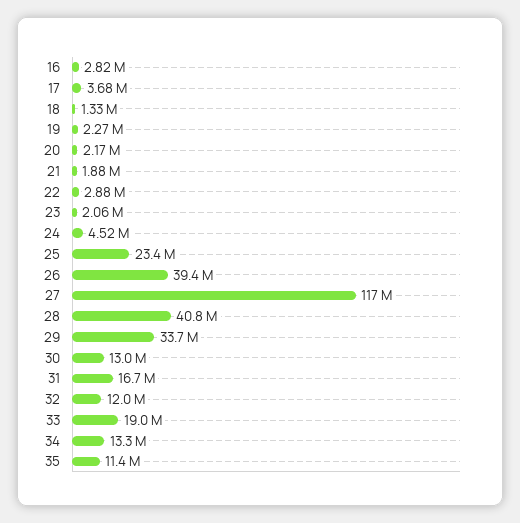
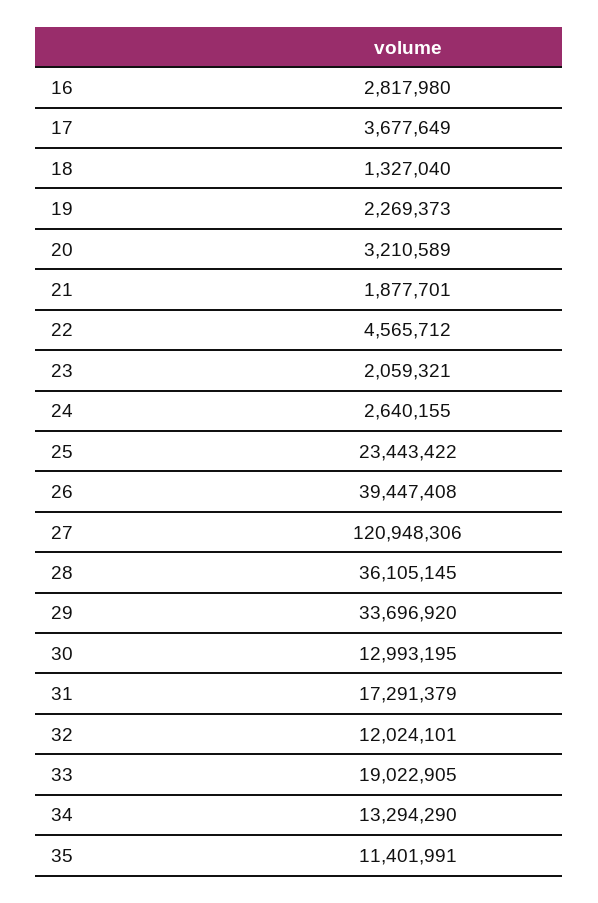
20: 2170000 -> 3210589
22: 2880000 -> 4565712
24: 4520000 -> 2640155
27: 117000000 -> 120948306
28: 40800000 -> 36105145
31: 16700000 -> 17291379

